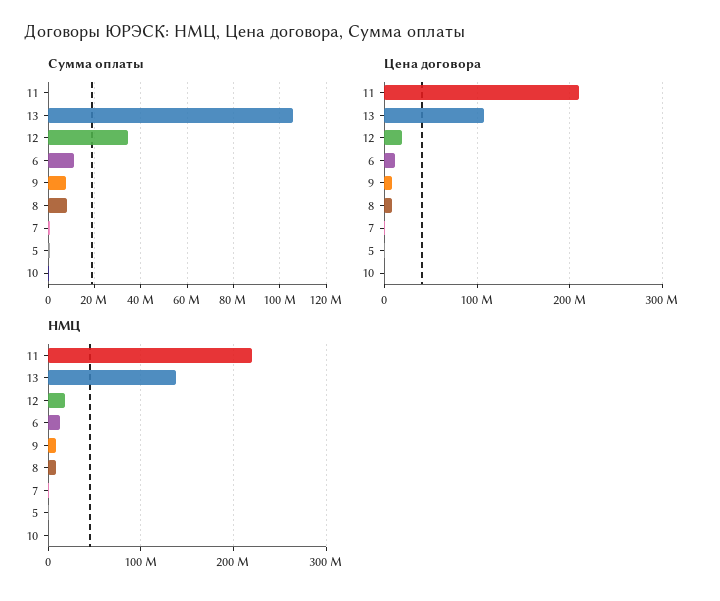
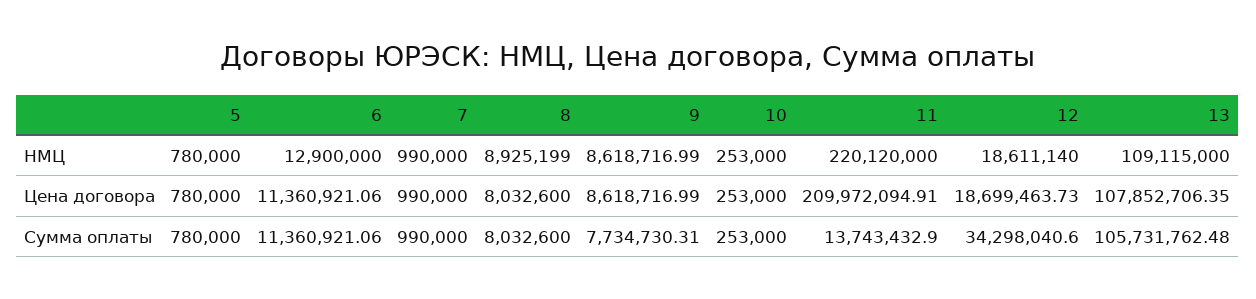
Сумма оплаты, 11: 0 -> 13743432.9
НМЦ, 13: 140000000 -> 109115000

